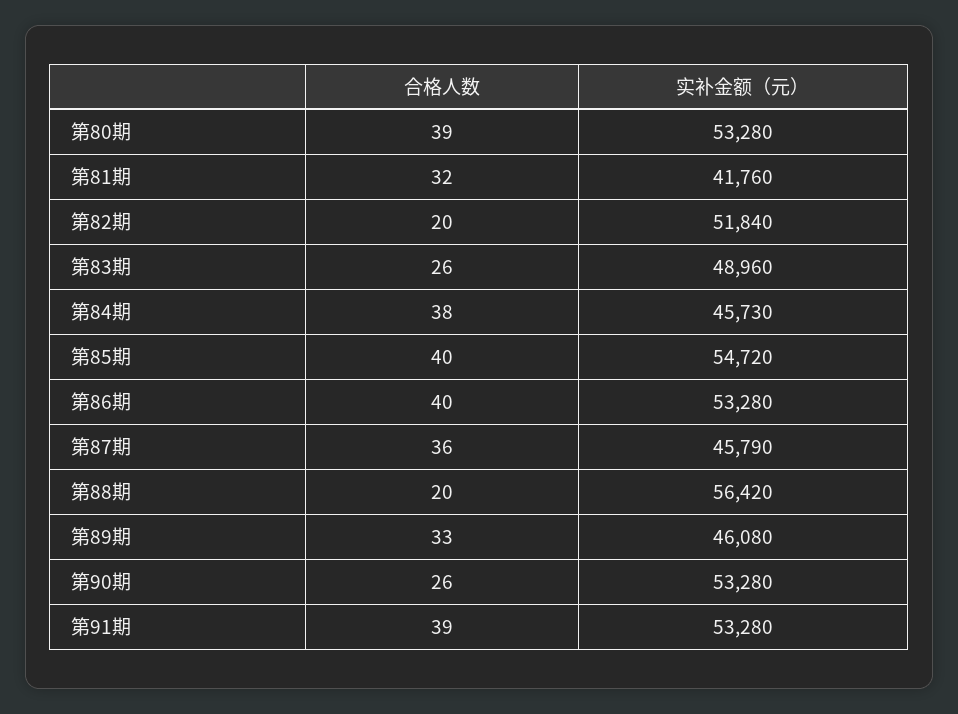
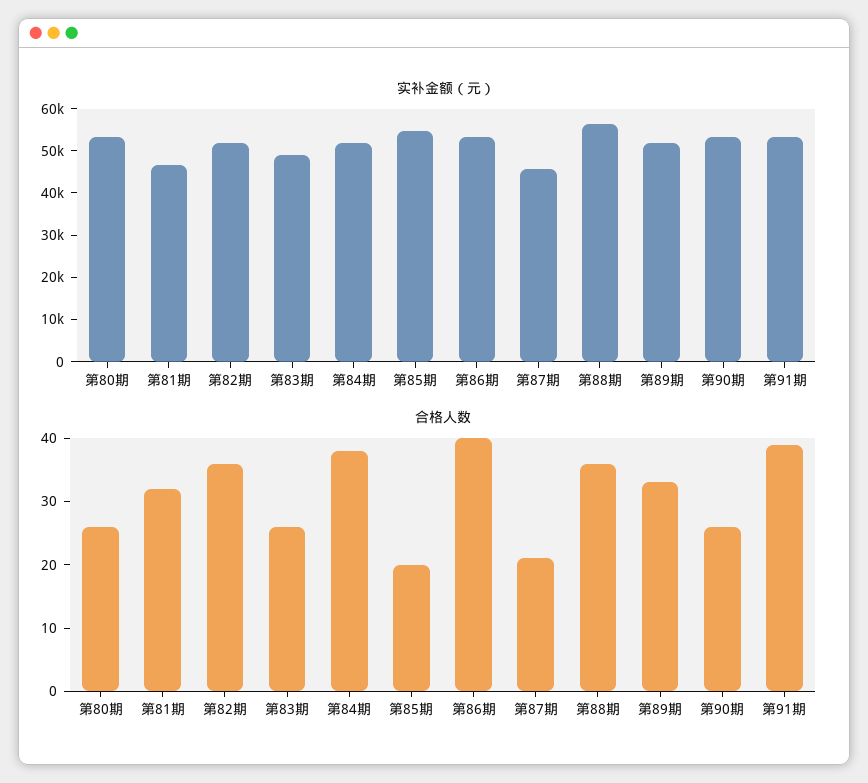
合格人数, 第80期: 39 -> 25
实补金额（元）, 第81期: 41760 -> 46000
合格人数, 第82期: 20 -> 35
实补金额（元）, 第84期: 45730 -> 52000
合格人数, 第85期: 40 -> 20
合格人数, 第87期: 36 -> 20
合格人数, 第88期: 20 -> 35
实补金额（元）, 第89期: 46080 -> 52000

